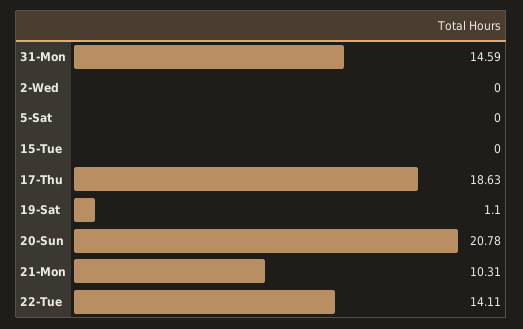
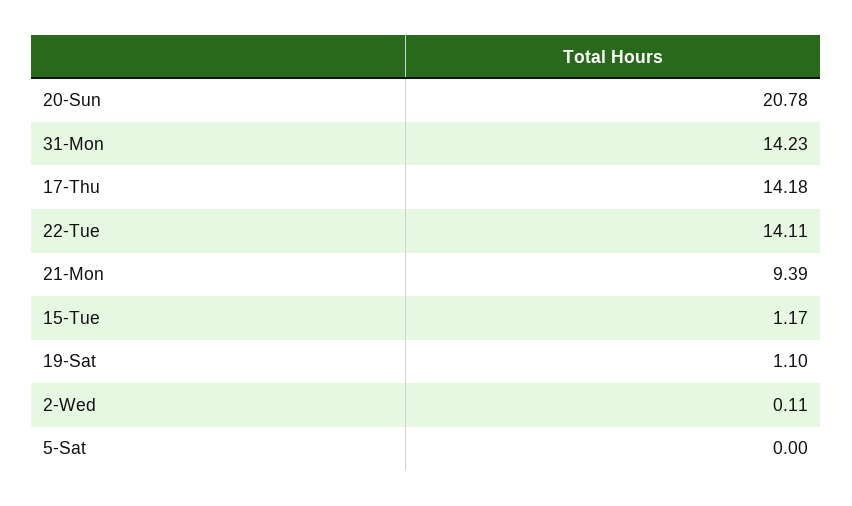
31-Mon: 14.59 -> 14.23
2-Wed: 0 -> 0.11
15-Tue: 0 -> 1.17
17-Thu: 18.63 -> 14.18
21-Mon: 10.31 -> 9.39

